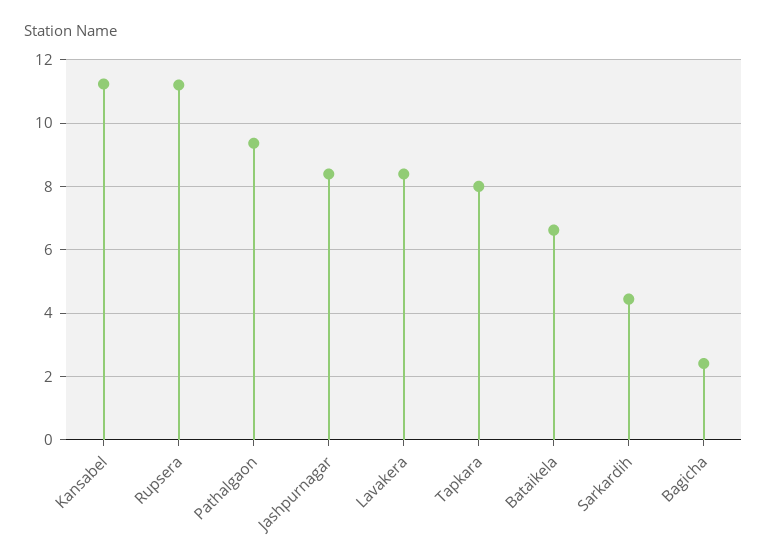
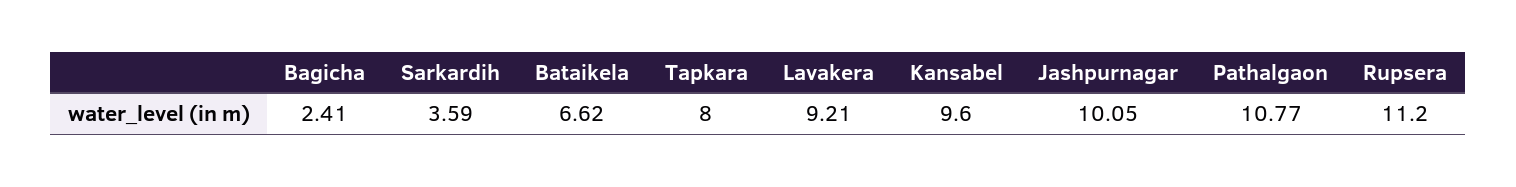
Kansabel: 11.2 -> 9.6
Pathalgaon: 9.4 -> 10.77
Jashpurnagar: 8.4 -> 10.05
Lavakera: 8.4 -> 9.21
Sarkardih: 4.4 -> 3.59

